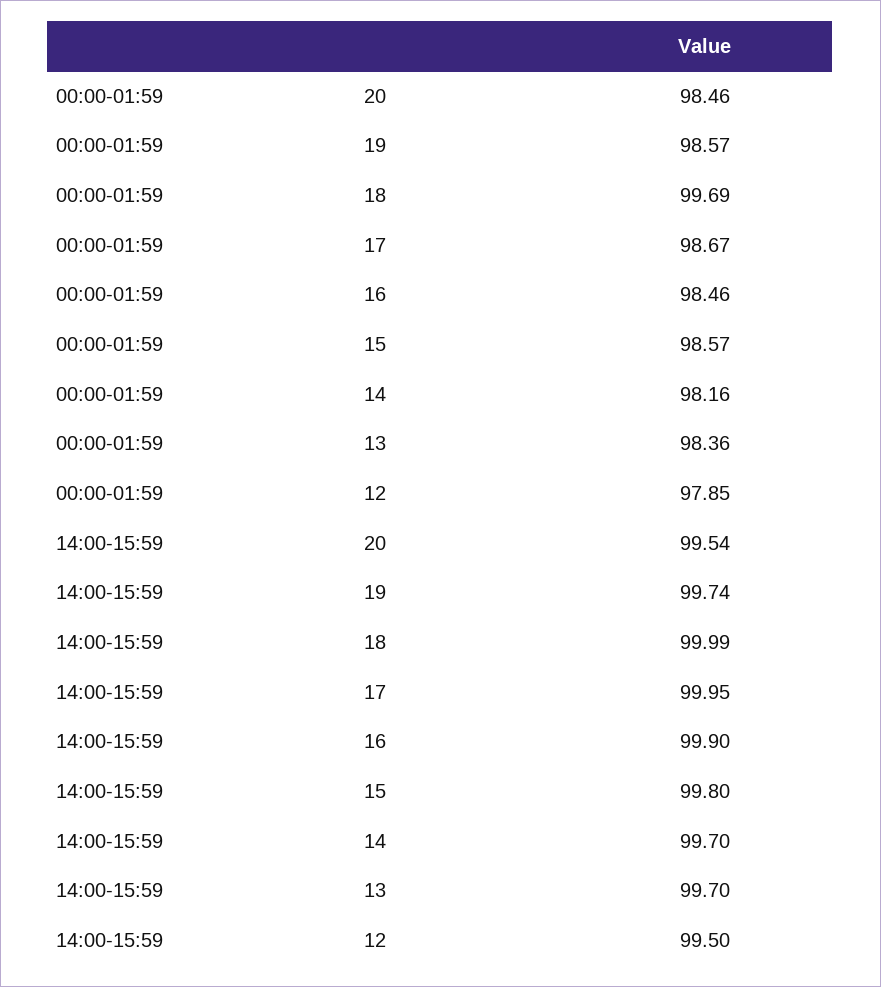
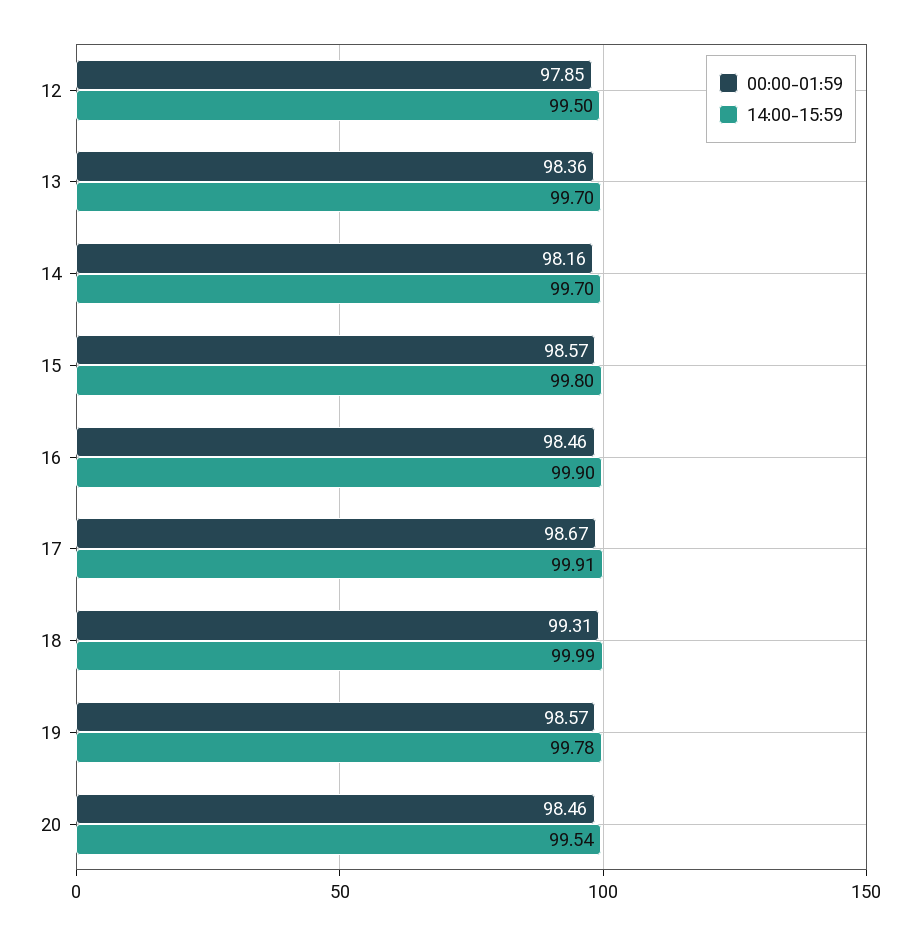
00:00-01:59, 18: 99.69 -> 99.31
14:00-15:59, 19: 99.74 -> 99.78
14:00-15:59, 17: 99.95 -> 99.91

